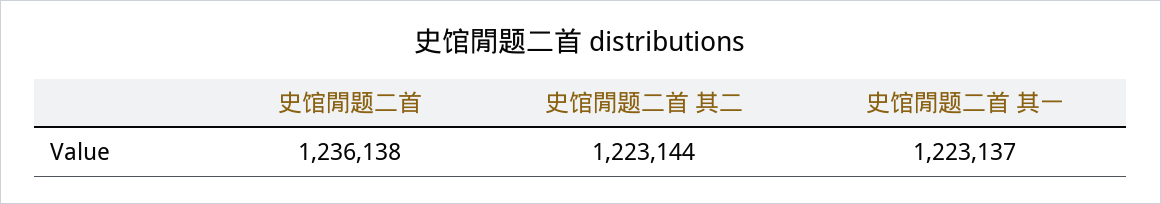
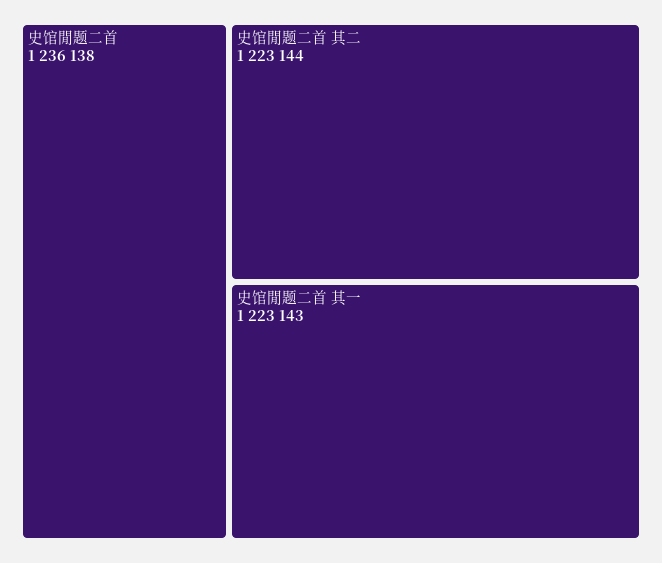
史馆閒题二首 其一: 1223137 -> 1223143

